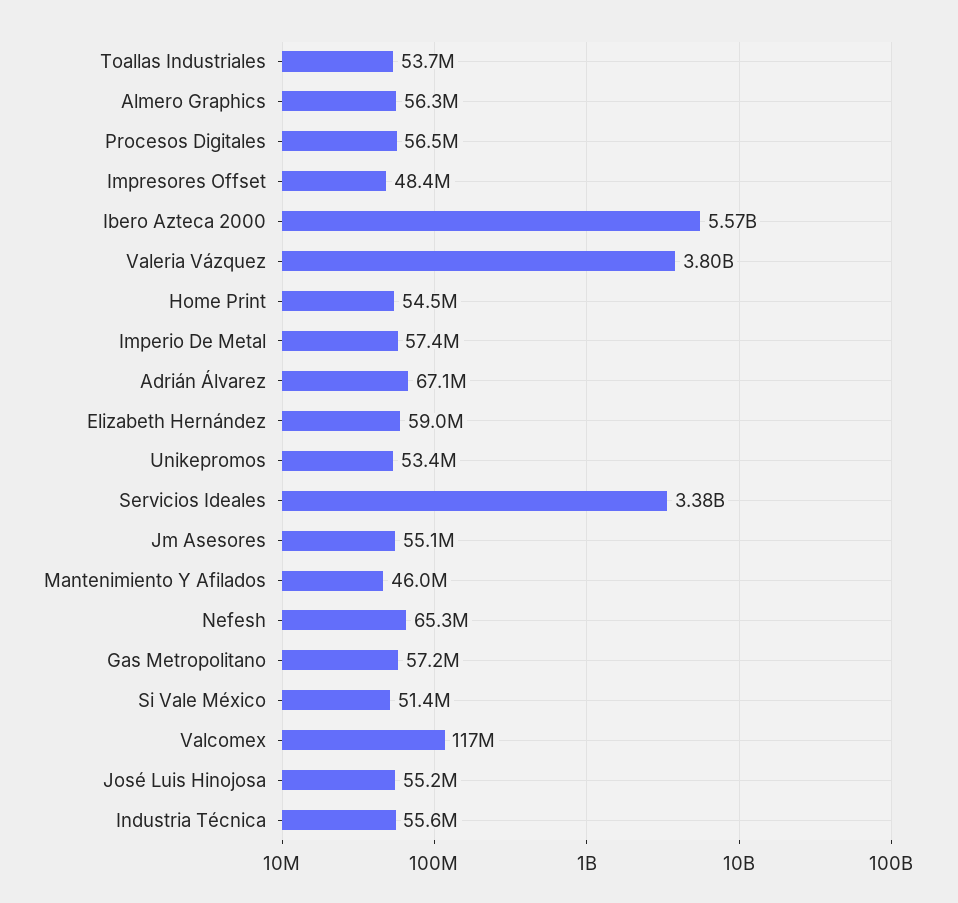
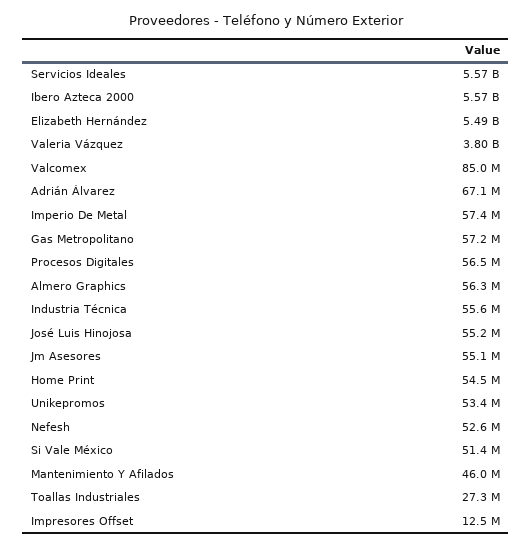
Toallas Industriales: 53700000 -> 27300000
Impresores Offset: 48400000 -> 12500000
Elizabeth Hernández: 59000000 -> 5490000000
Servicios Ideales: 3380000000 -> 5570000000
Nefesh: 65300000 -> 52600000
Valcomex: 117000000 -> 85000000

